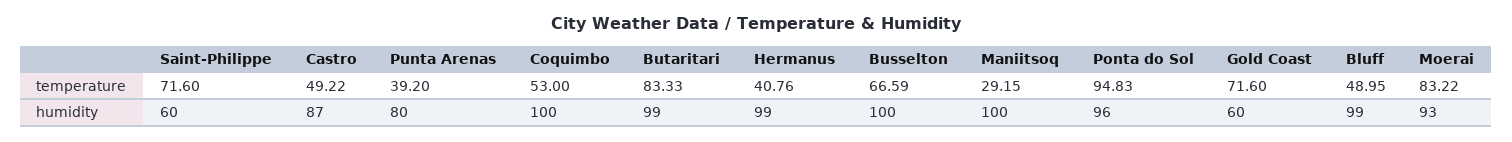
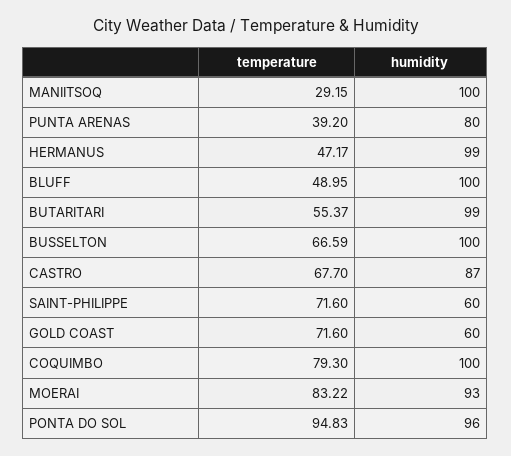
Castro, temperature: 49.22 -> 67.7
Coquimbo, temperature: 53 -> 79.3
Butaritari, temperature: 83.33 -> 55.37
Hermanus, temperature: 40.76 -> 47.17
Bluff, humidity: 99 -> 100

